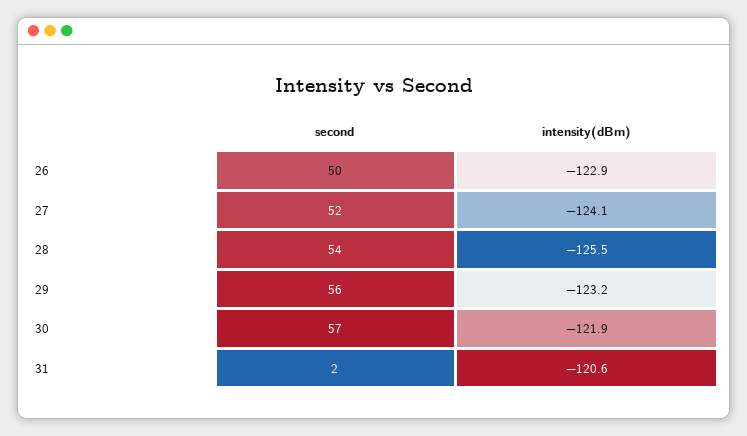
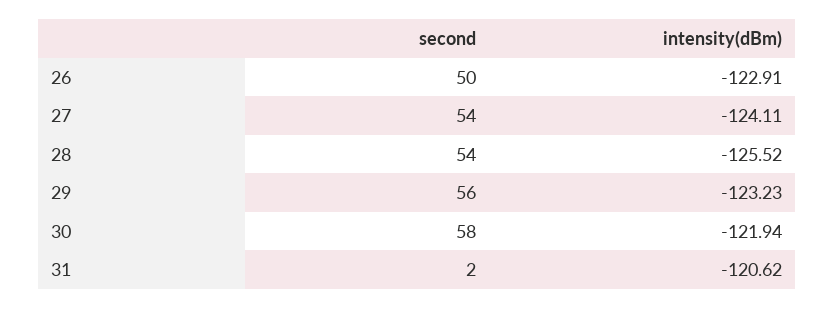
second, 27: 52 -> 54
second, 30: 57 -> 58

